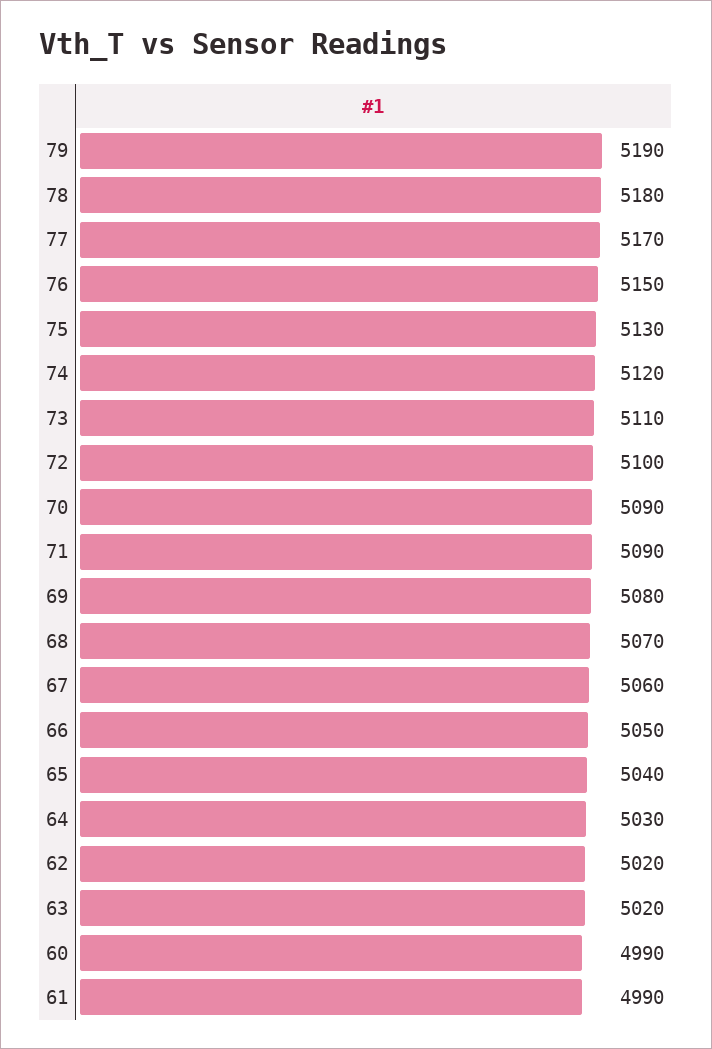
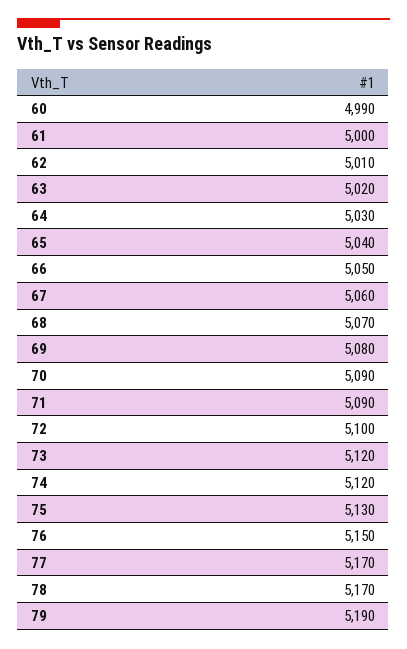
78: 5180 -> 5170
73: 5110 -> 5120
62: 5020 -> 5010
61: 4990 -> 5000

